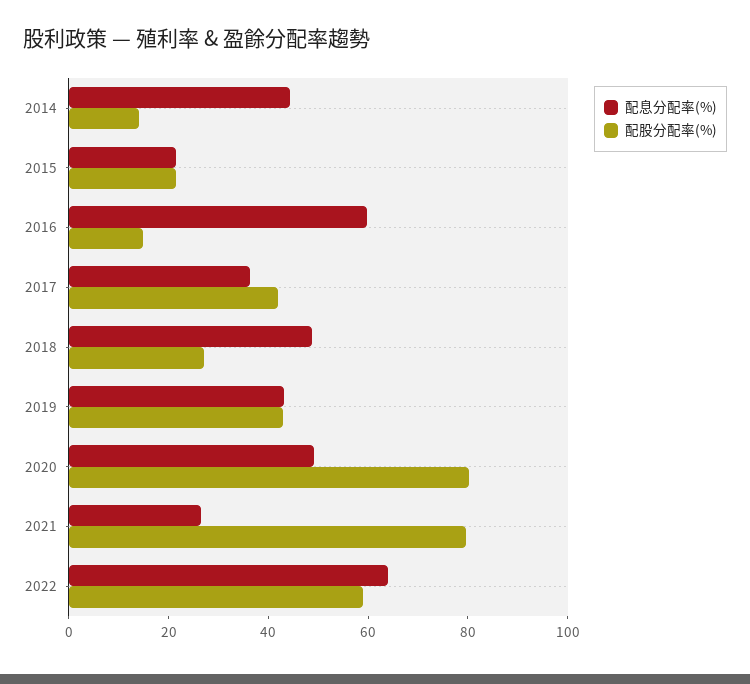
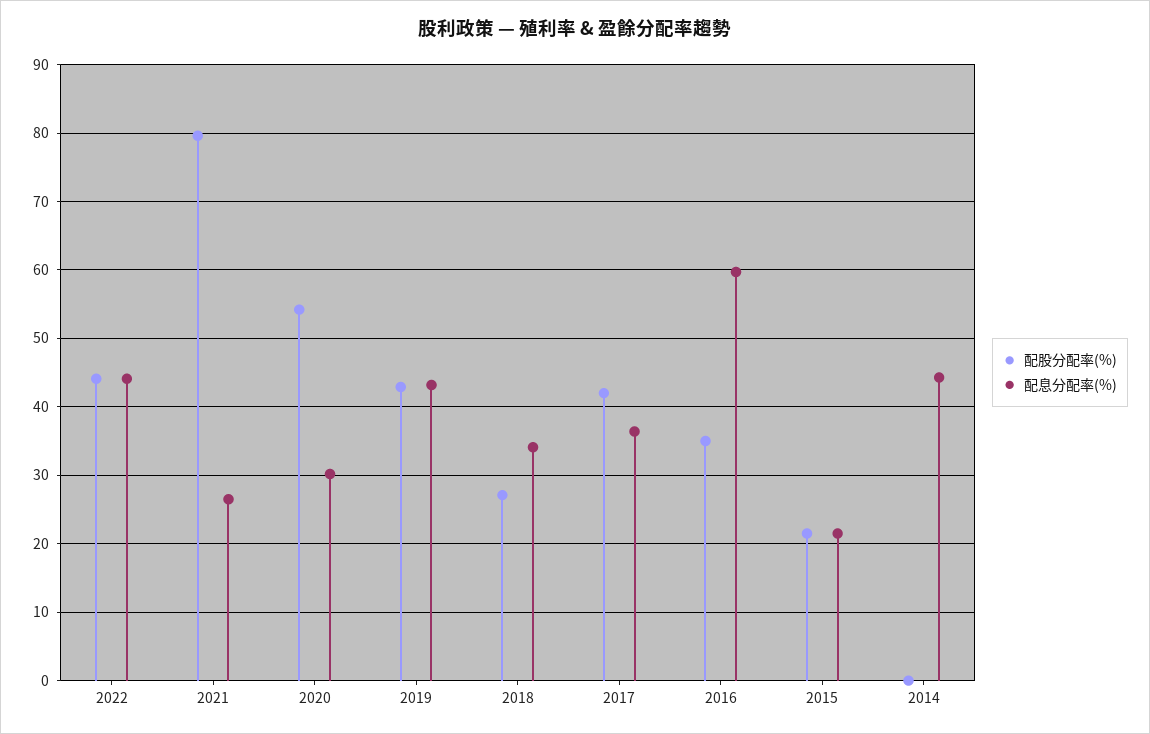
配股分配率(%), 2014: 15 -> 0
配股分配率(%), 2016: 15 -> 35
配息分配率(%), 2018: 50 -> 34
配息分配率(%), 2020: 50 -> 30
配股分配率(%), 2020: 80 -> 54
配息分配率(%), 2022: 65 -> 44
配股分配率(%), 2022: 60 -> 44

